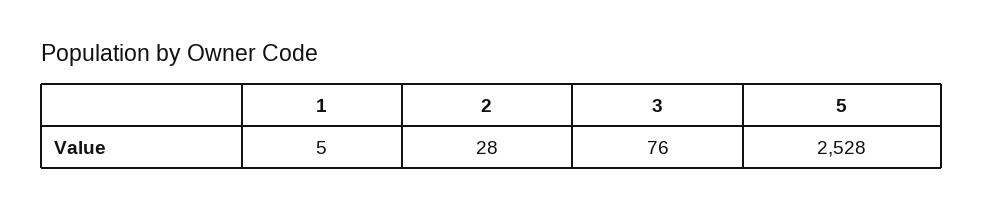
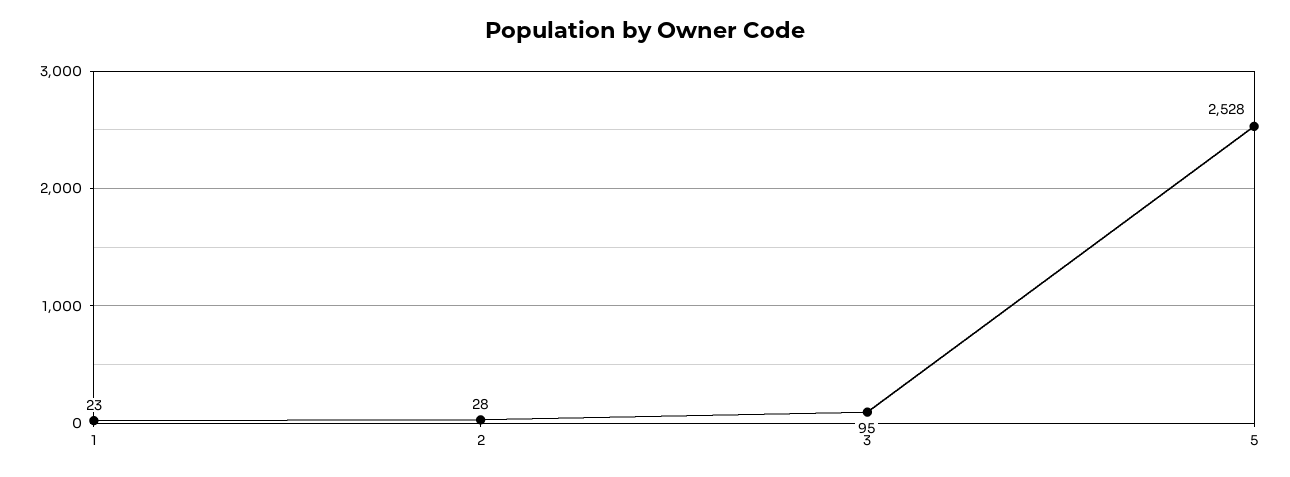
1: 5 -> 23
3: 76 -> 95

